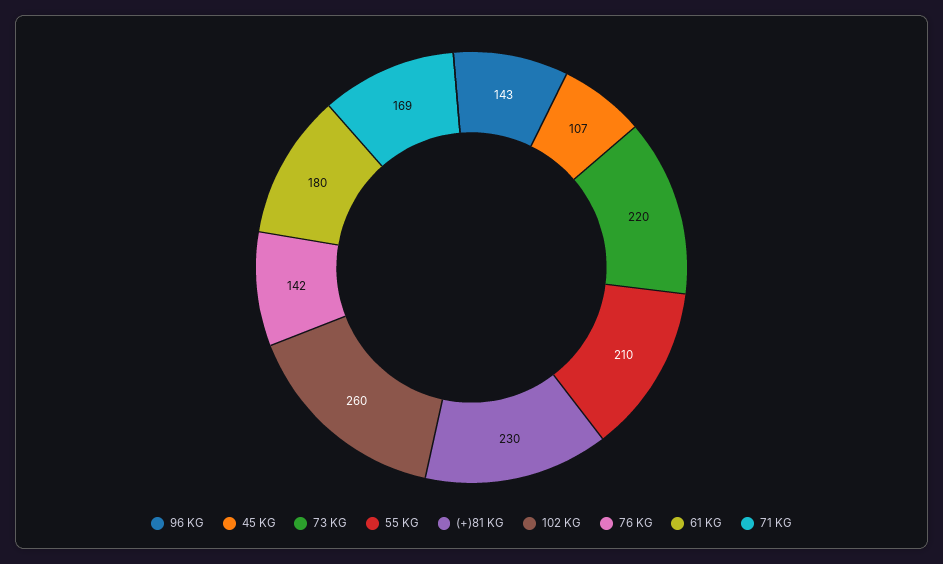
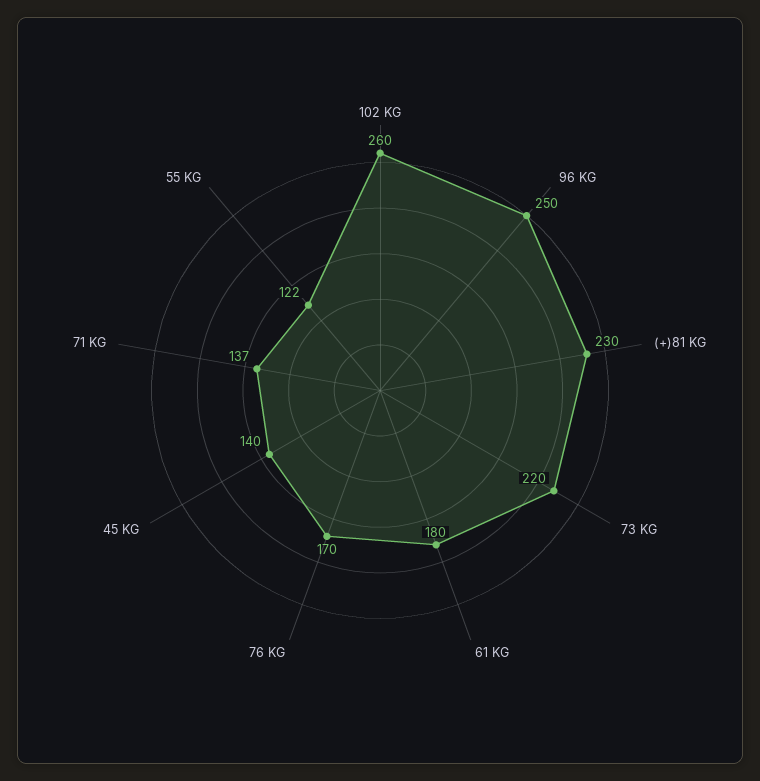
96 KG: 143 -> 250
45 KG: 107 -> 140
55 KG: 210 -> 122
76 KG: 142 -> 170
71 KG: 169 -> 137

